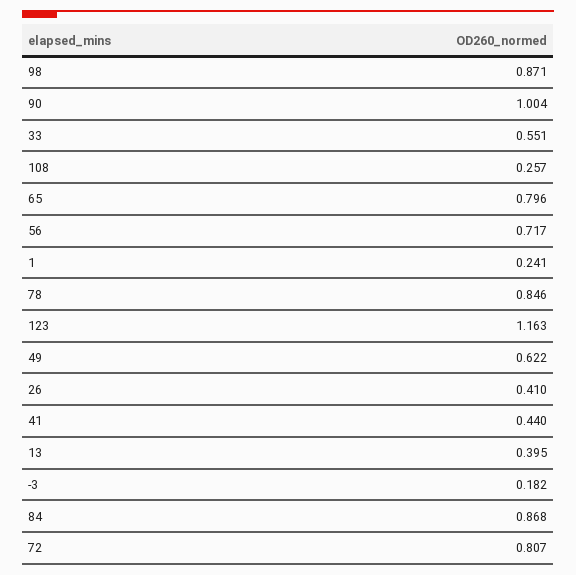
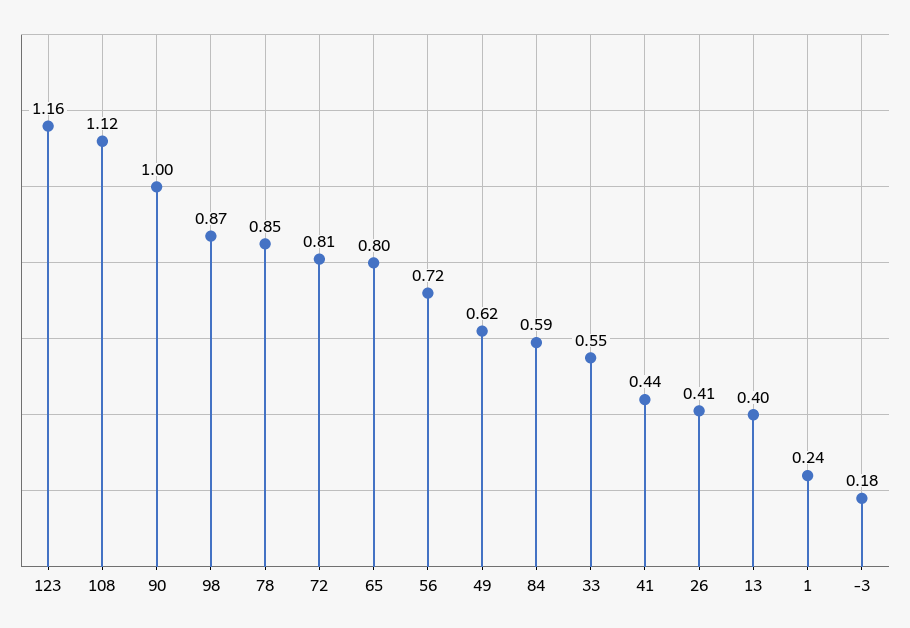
108: 0.257 -> 1.12
84: 0.868 -> 0.59

